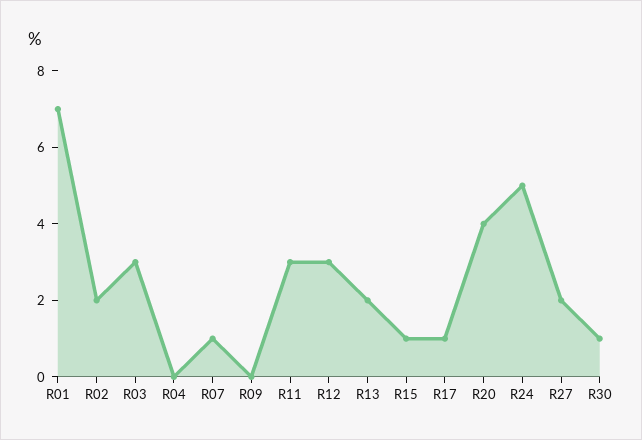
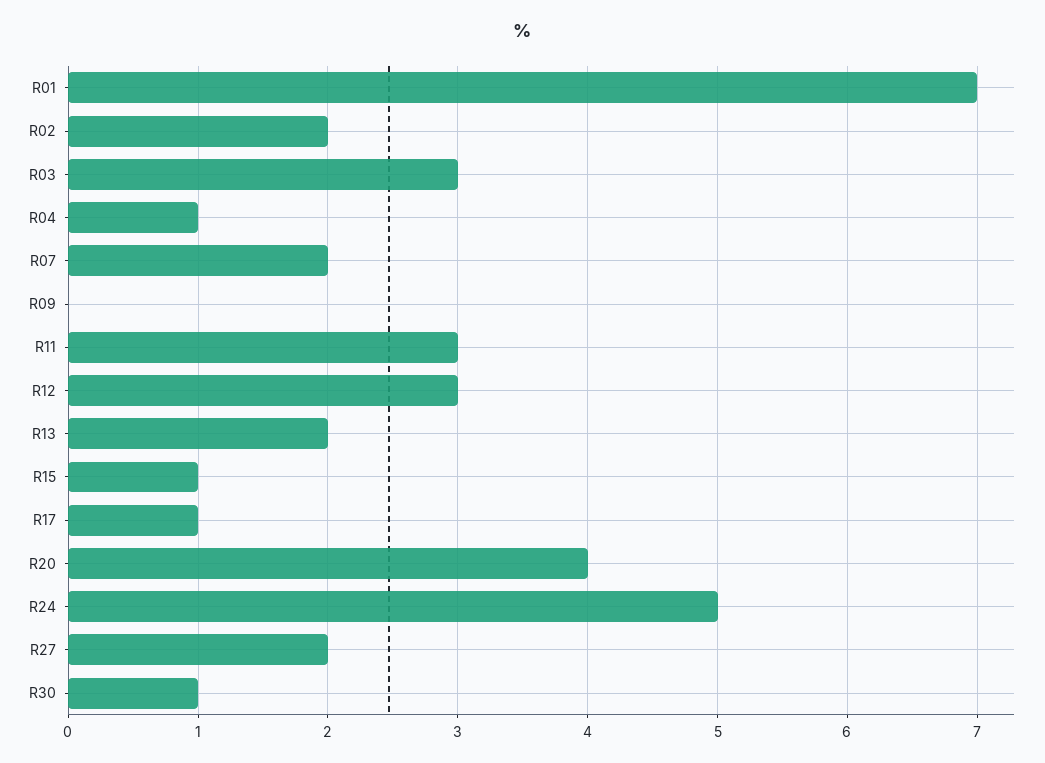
R04: 0 -> 1
R07: 1 -> 2

